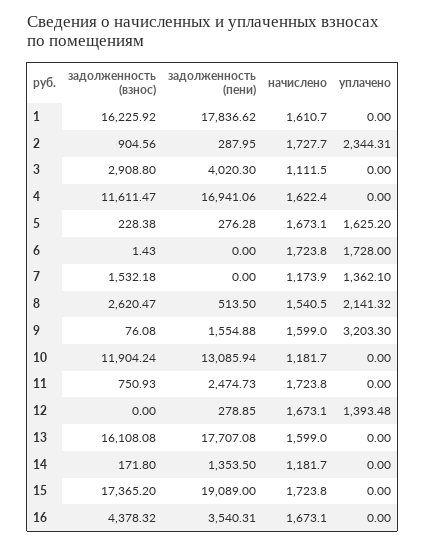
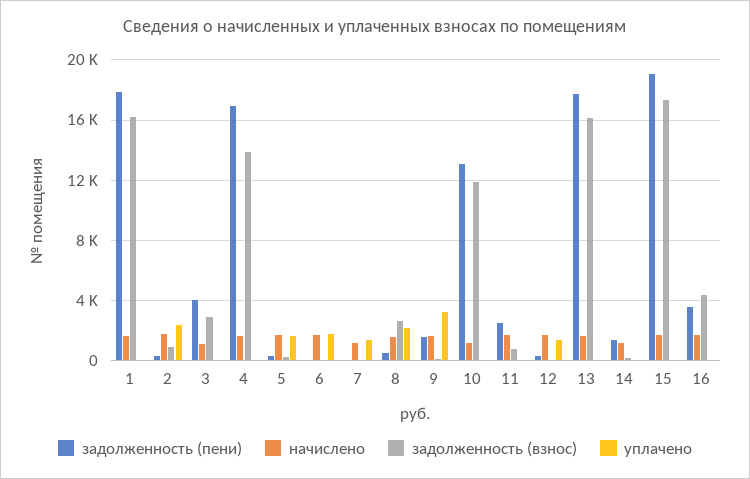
задолженность (взнос), 4: 11611.47 -> 14000
задолженность (взнос), 7: 1532.18 -> 0

